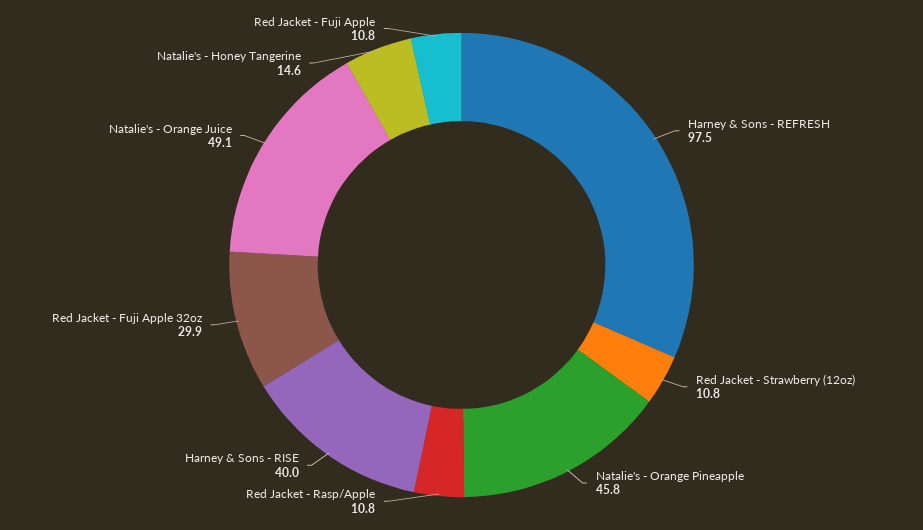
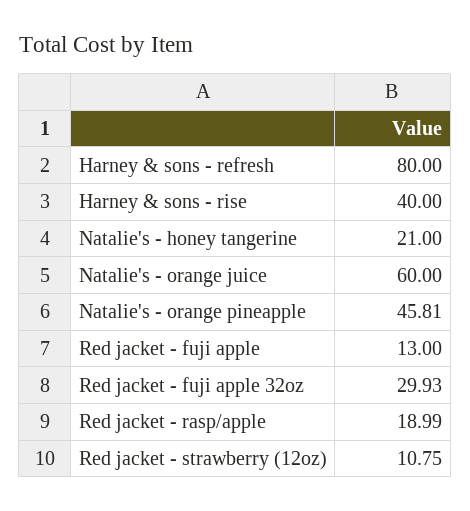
Harney & Sons - REFRESH: 97.5 -> 80
Red Jacket - Rasp/Apple: 10.8 -> 18.99
Natalie's - Orange Juice: 49.1 -> 60
Natalie's - Honey Tangerine: 14.6 -> 21
Red Jacket - Fuji Apple: 10.8 -> 13

